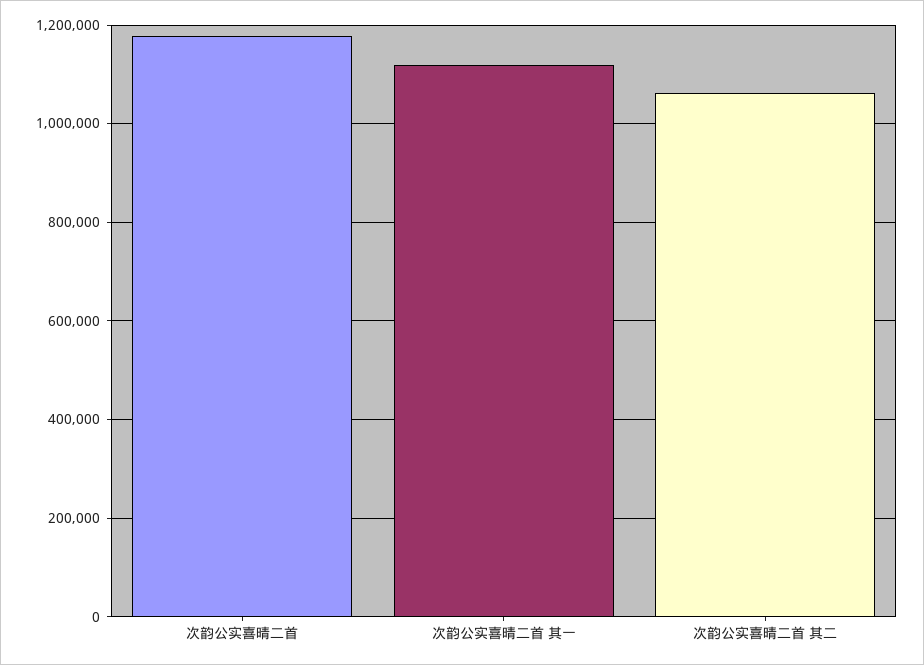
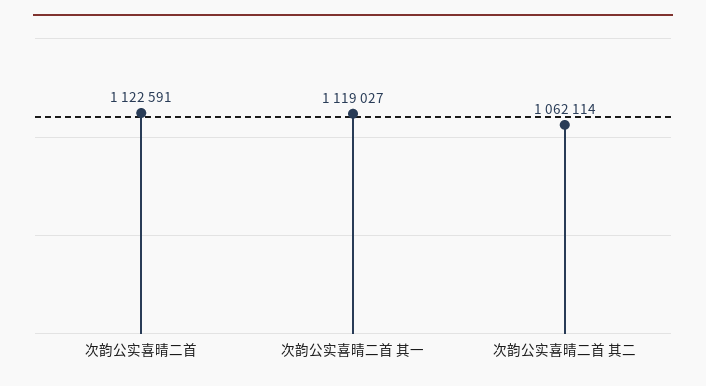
次韵公实喜晴二首: 1180000 -> 1122591

